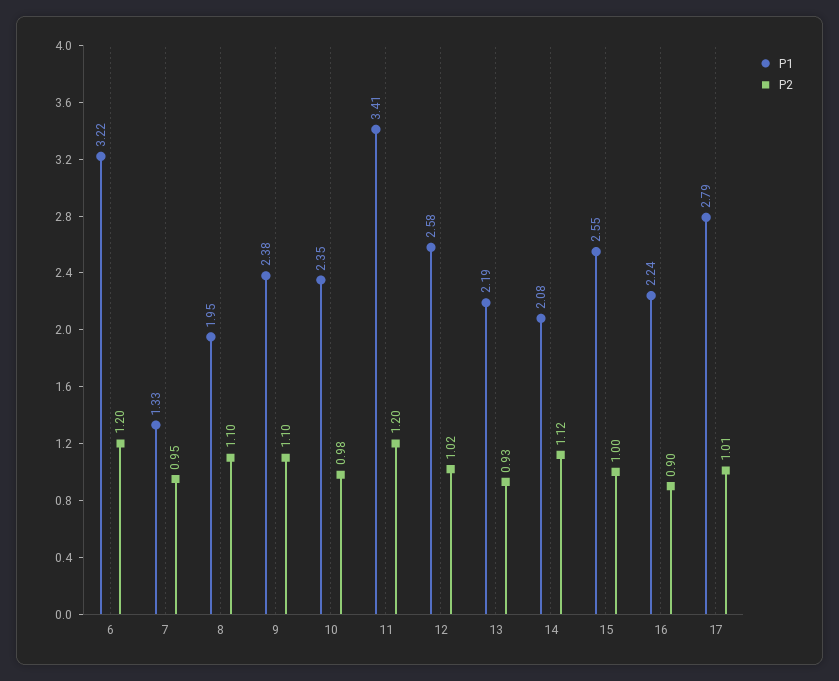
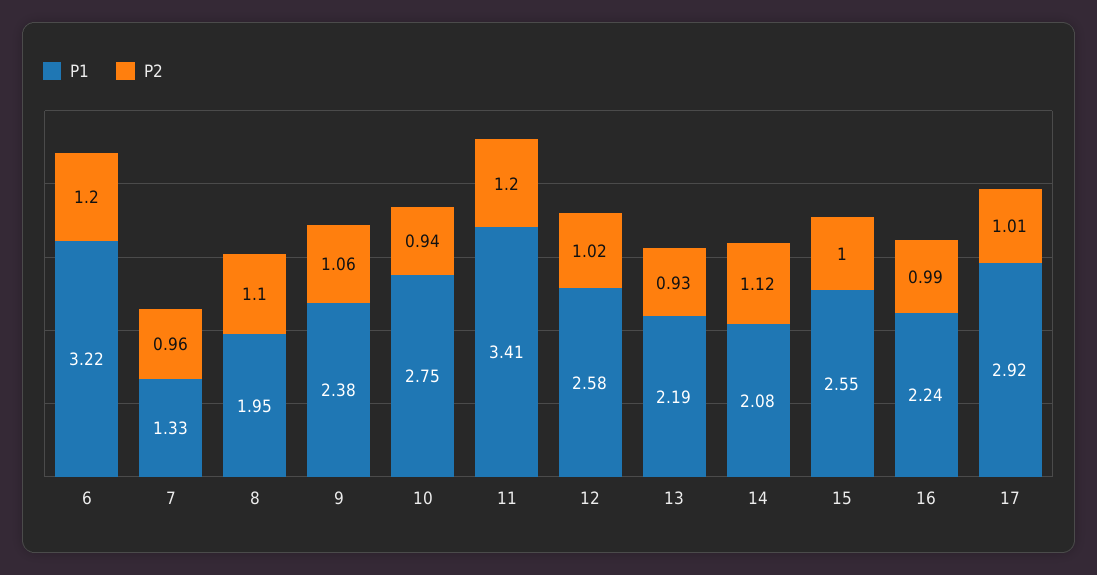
P2, 7: 0.95 -> 0.96
P2, 9: 1.1 -> 1.06
P1, 10: 2.35 -> 2.75
P2, 10: 0.98 -> 0.94
P2, 16: 0.9 -> 0.99
P1, 17: 2.79 -> 2.92

